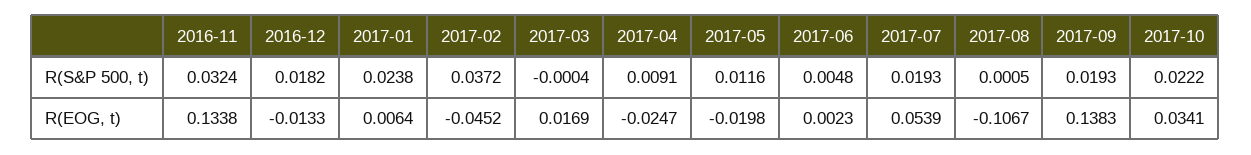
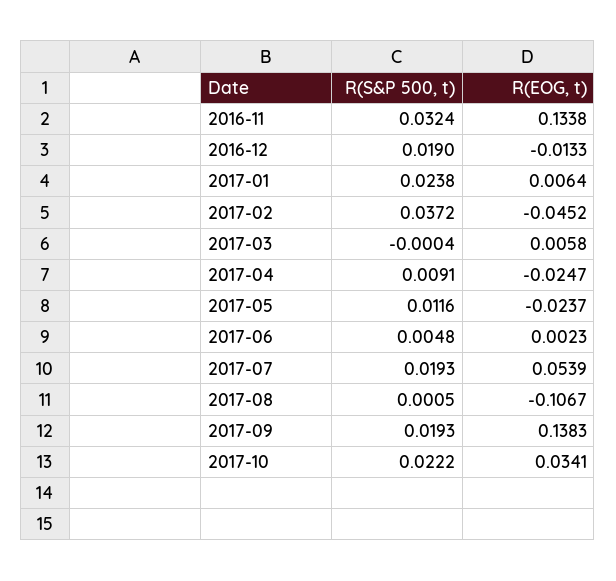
2016-12, R(S&P 500, t): 0.0182 -> 0.019
2017-03, R(EOG, t): 0.0169 -> 0.0058
2017-05, R(EOG, t): -0.0198 -> -0.0237

